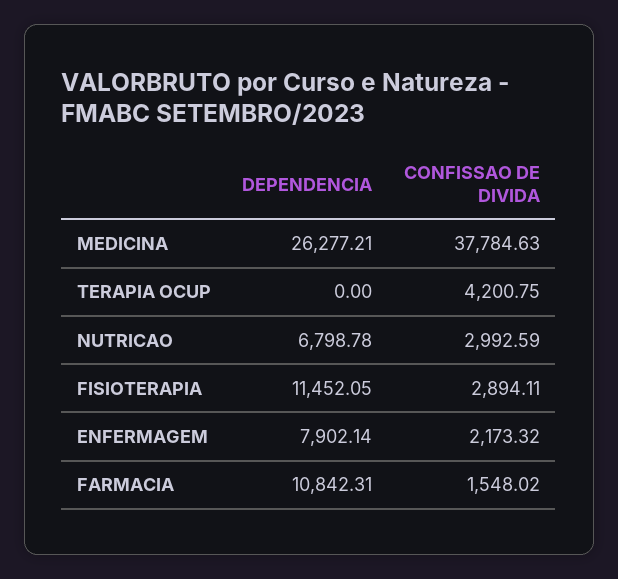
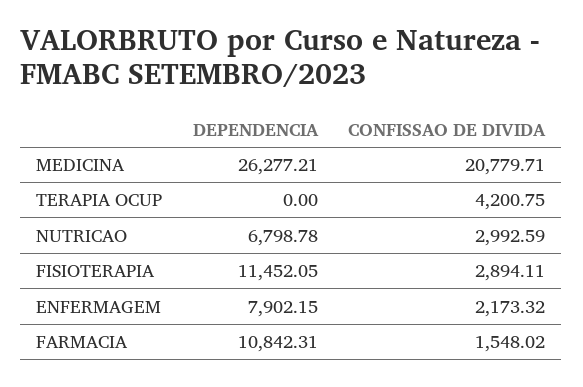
CONFISSAO DE DIVIDA, MEDICINA: 37784.63 -> 20779.71
DEPENDENCIA, ENFERMAGEM: 7902.14 -> 7902.15

